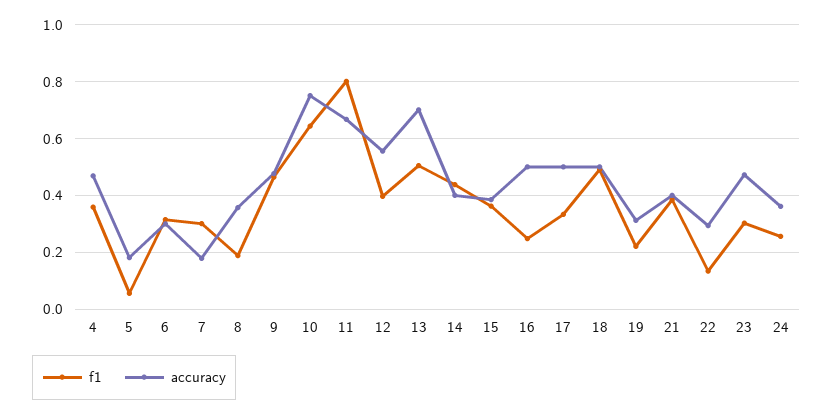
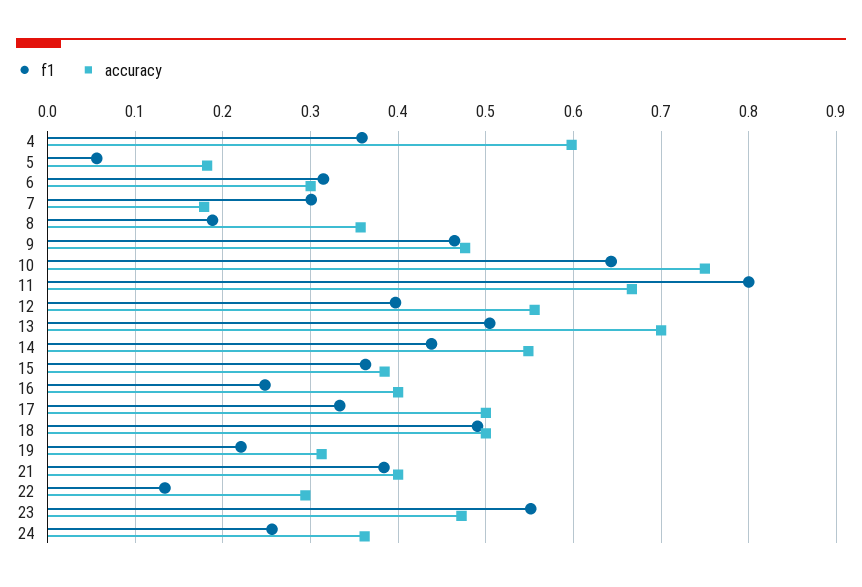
accuracy, 4: 0.475 -> 0.6
accuracy, 14: 0.4 -> 0.55
accuracy, 16: 0.5 -> 0.4
f1, 23: 0.3 -> 0.55

